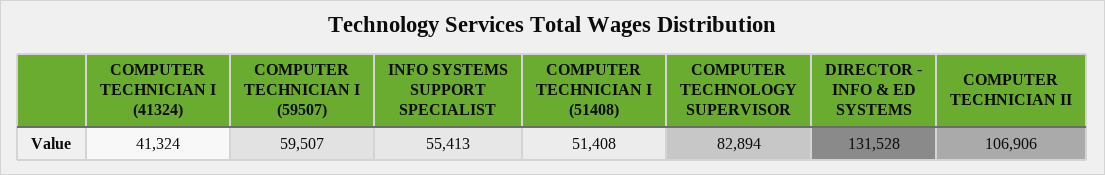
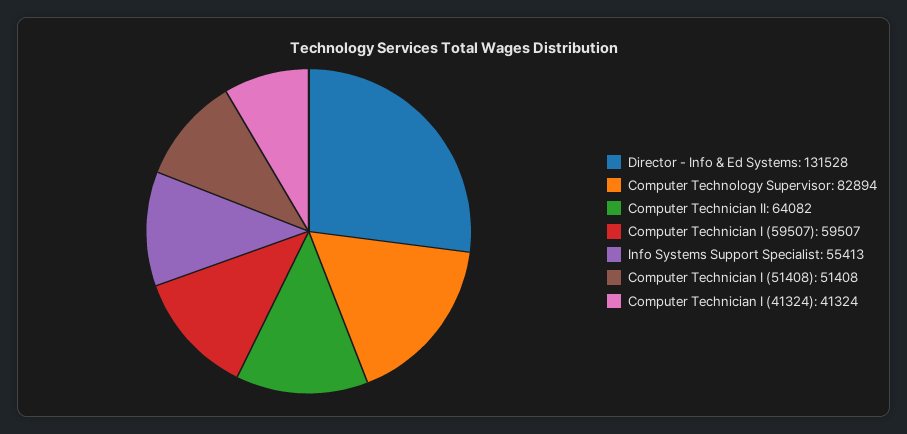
COMPUTER TECHNICIAN II: 106906 -> 64082

